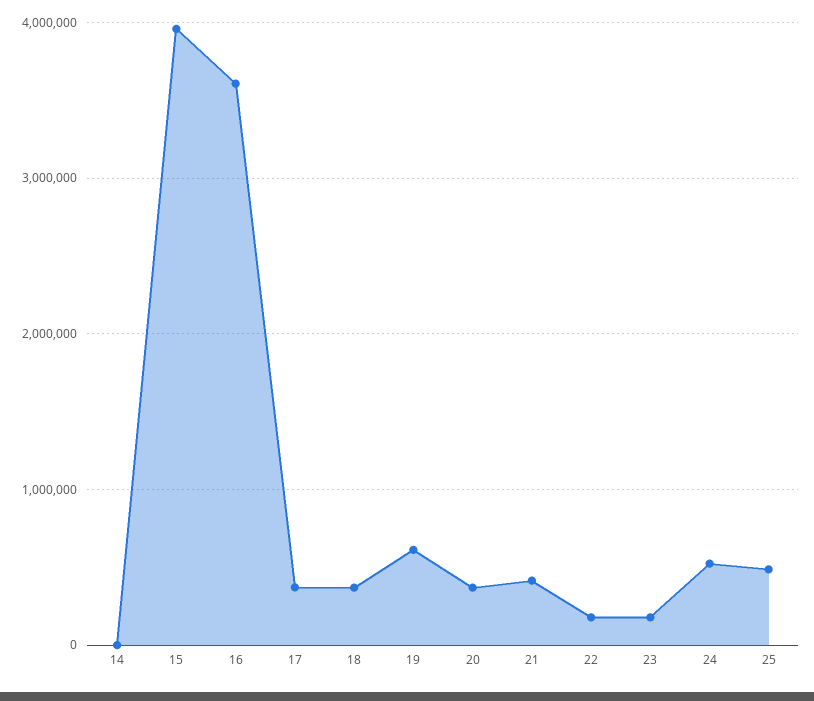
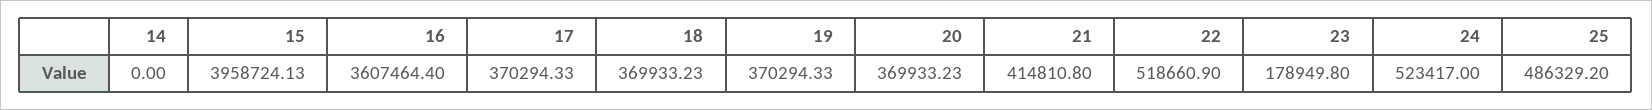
19: 600000 -> 370294.33
22: 200000 -> 518660.9

